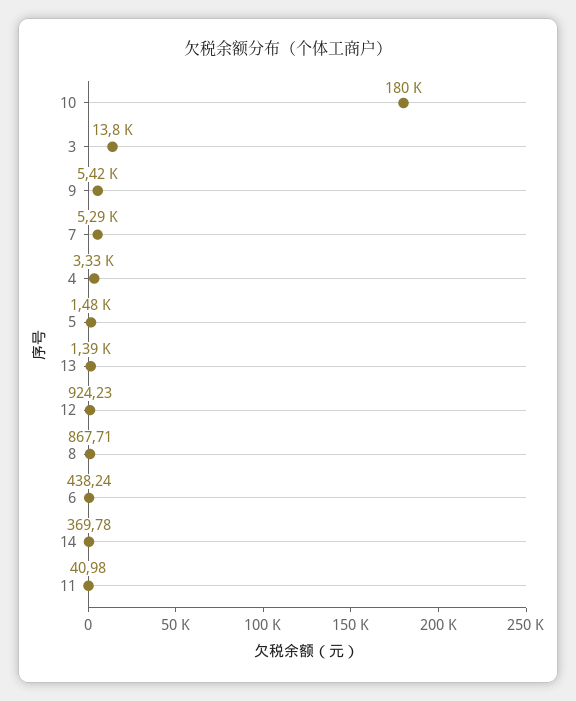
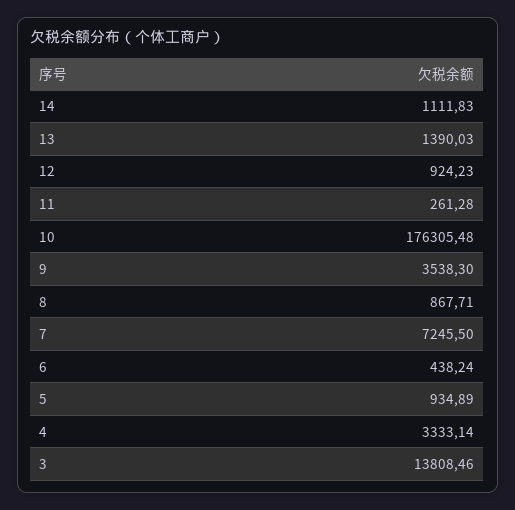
10: 180000 -> 176305.48
9: 5420 -> 3538.3
7: 5290 -> 7245.5
5: 1480 -> 934.89
14: 369.78 -> 1111.83
11: 40.98 -> 261.28

